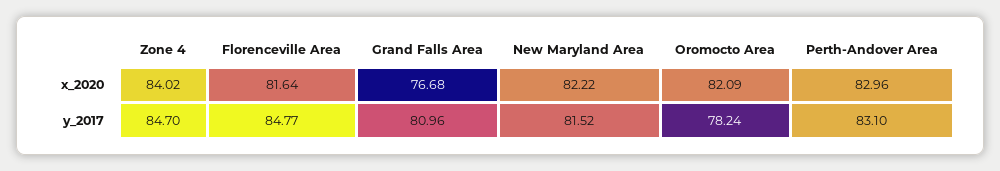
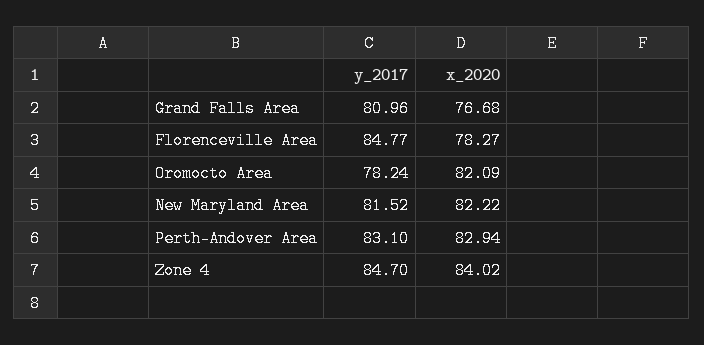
Florenceville Area, x_2020: 81.64 -> 78.27
Perth-Andover Area, x_2020: 82.96 -> 82.94

